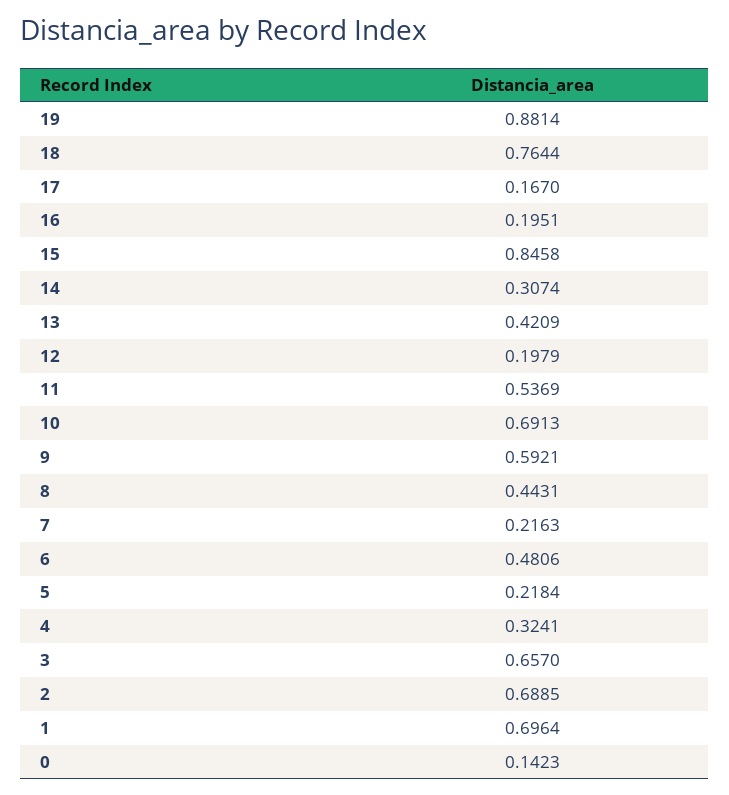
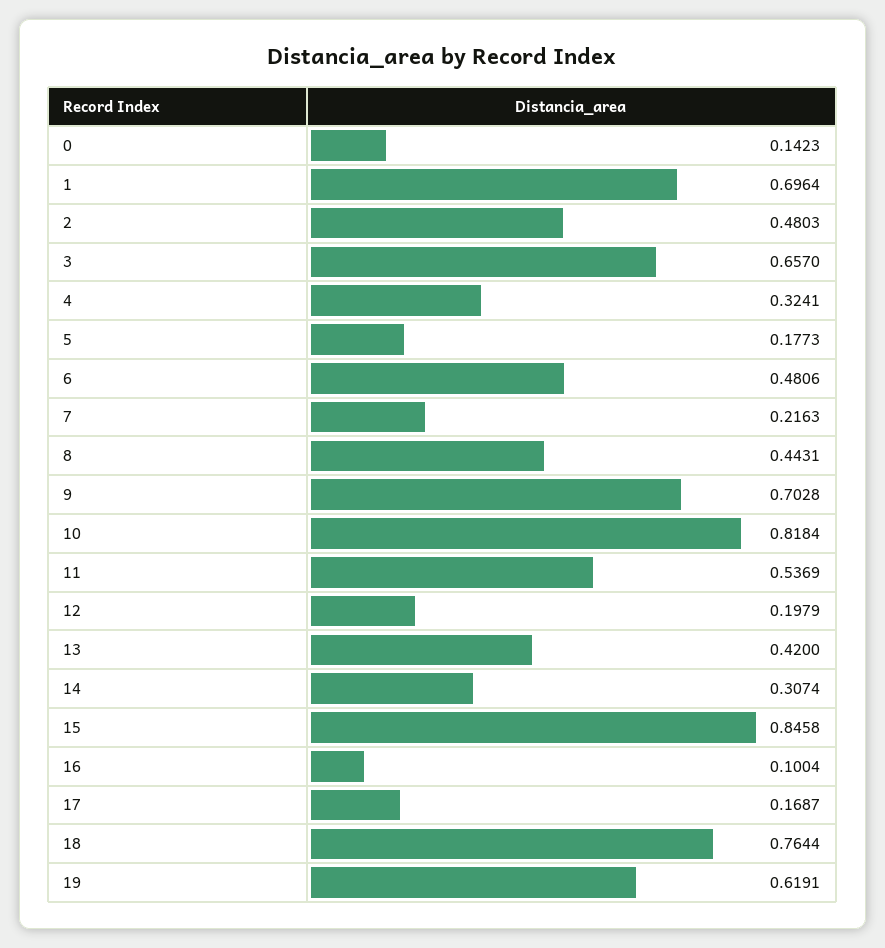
19: 0.8814 -> 0.6191
17: 0.167 -> 0.1687
16: 0.1951 -> 0.1004
13: 0.4209 -> 0.42
10: 0.6913 -> 0.8184
9: 0.5921 -> 0.7028
5: 0.2184 -> 0.1773
2: 0.6885 -> 0.4803

